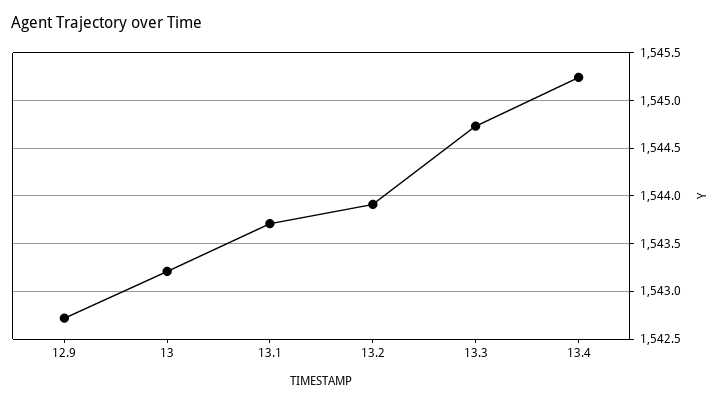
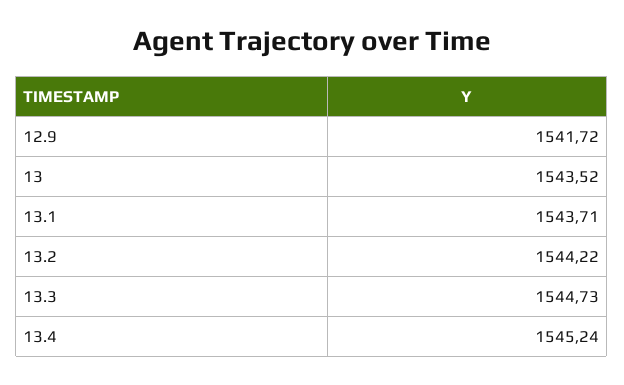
12.9: 1542.7 -> 1541.72
13: 1543.2 -> 1543.52
13.2: 1543.9 -> 1544.22

